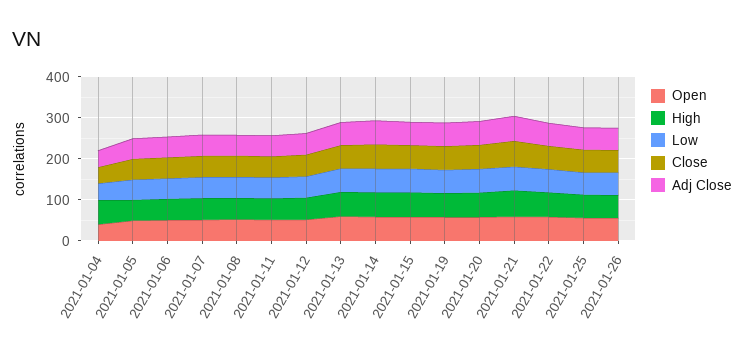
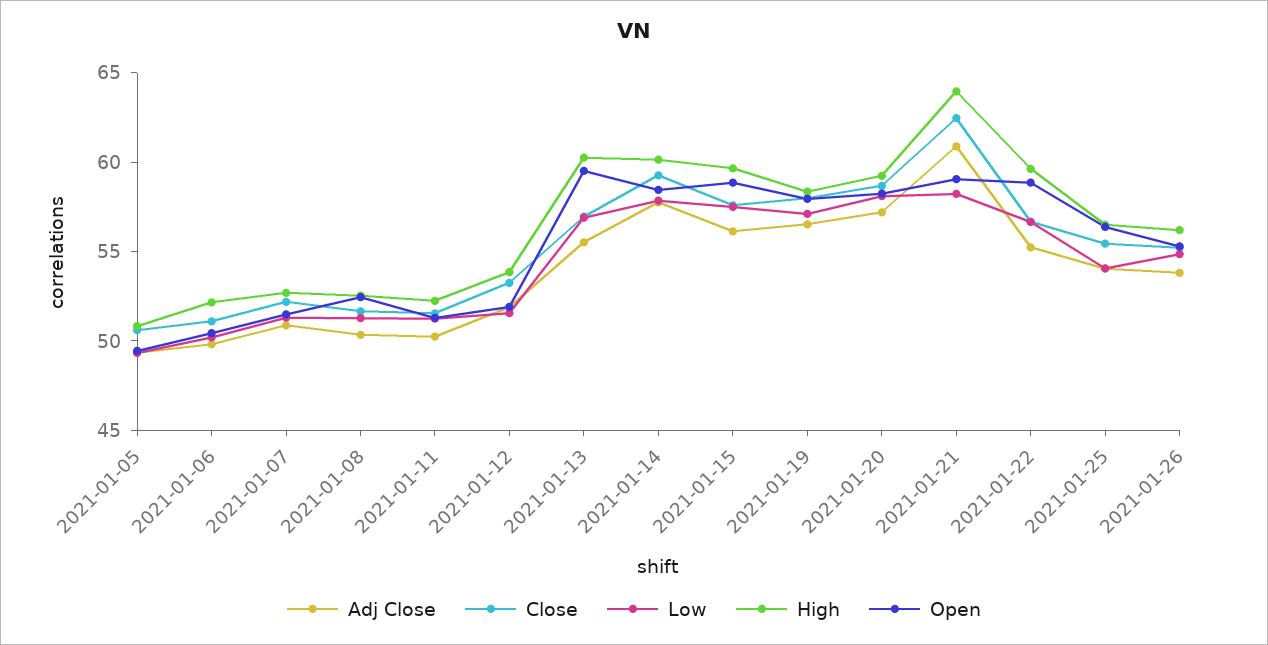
Open, 2021-01-04: 40 -> none
High, 2021-01-04: 60 -> none
Low, 2021-01-04: 40 -> none
Close, 2021-01-04: 40 -> none
Adj Close, 2021-01-04: 40 -> none

